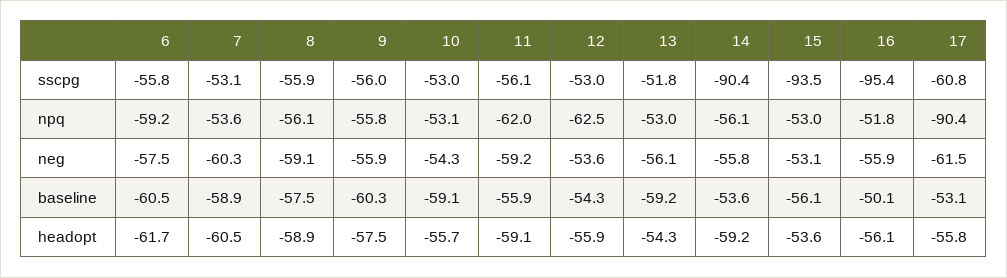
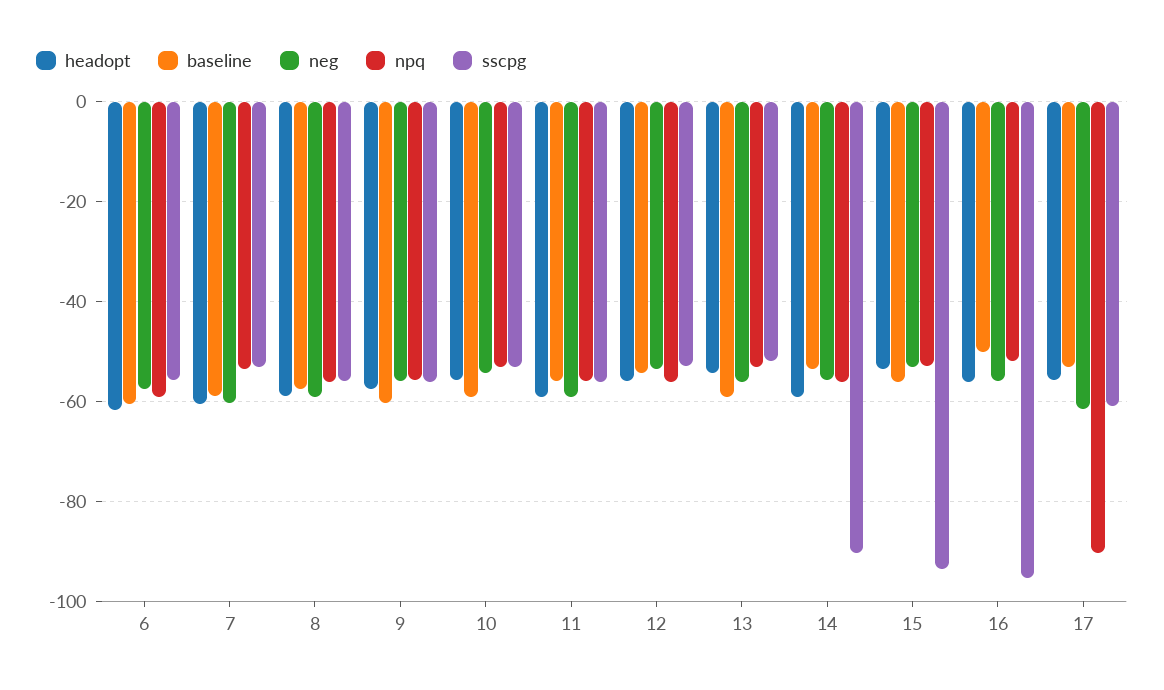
npq, 11: -62 -> -56
npq, 12: -62.5 -> -56

